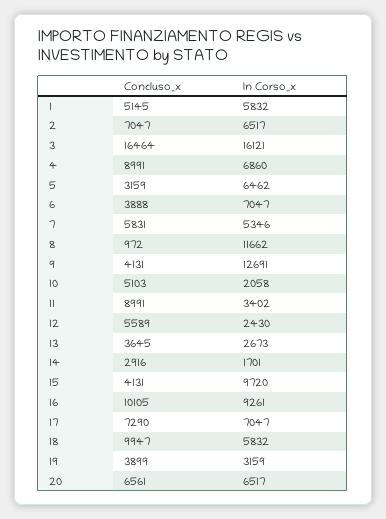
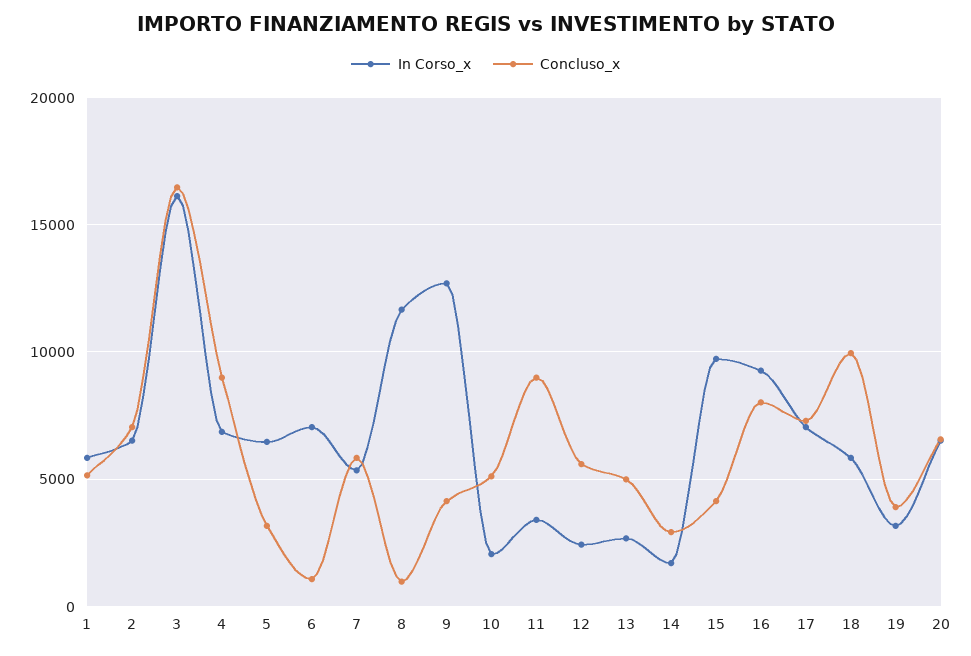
Concluso_x, 6: 3888 -> 1000
Concluso_x, 13: 3645 -> 5000
Concluso_x, 16: 10105 -> 8000

